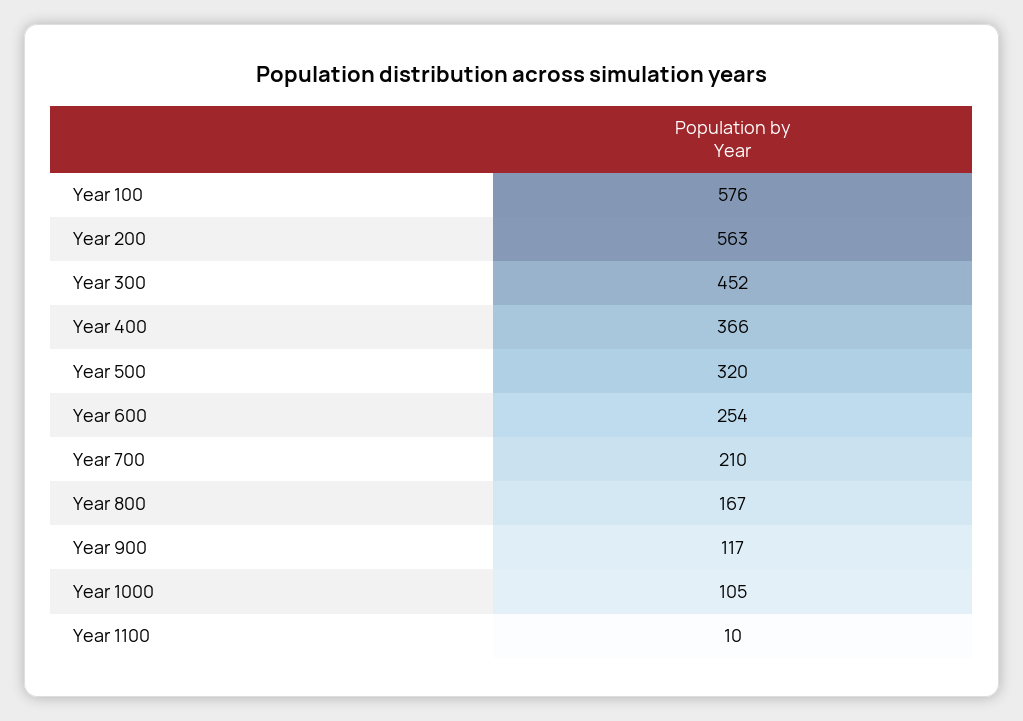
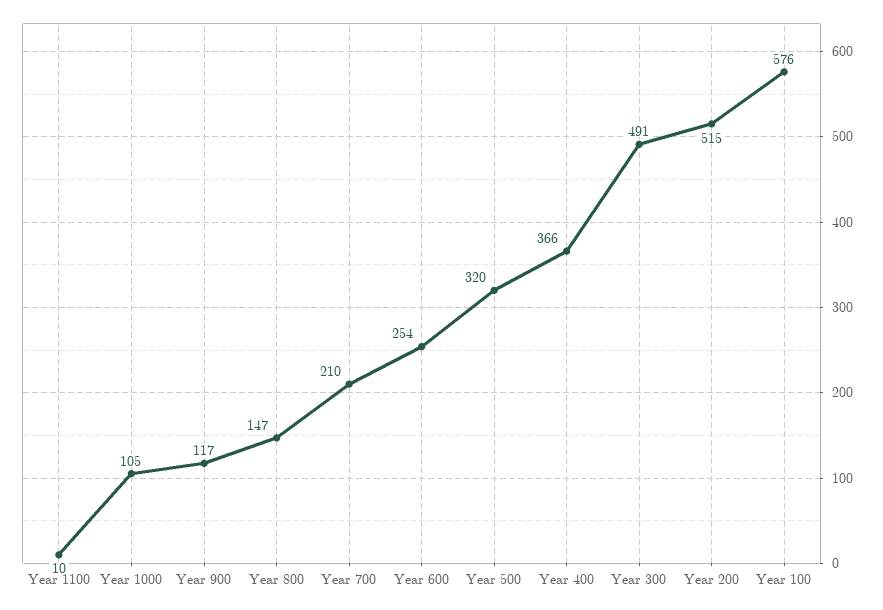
Year 200: 563 -> 515
Year 300: 452 -> 491
Year 800: 167 -> 147

